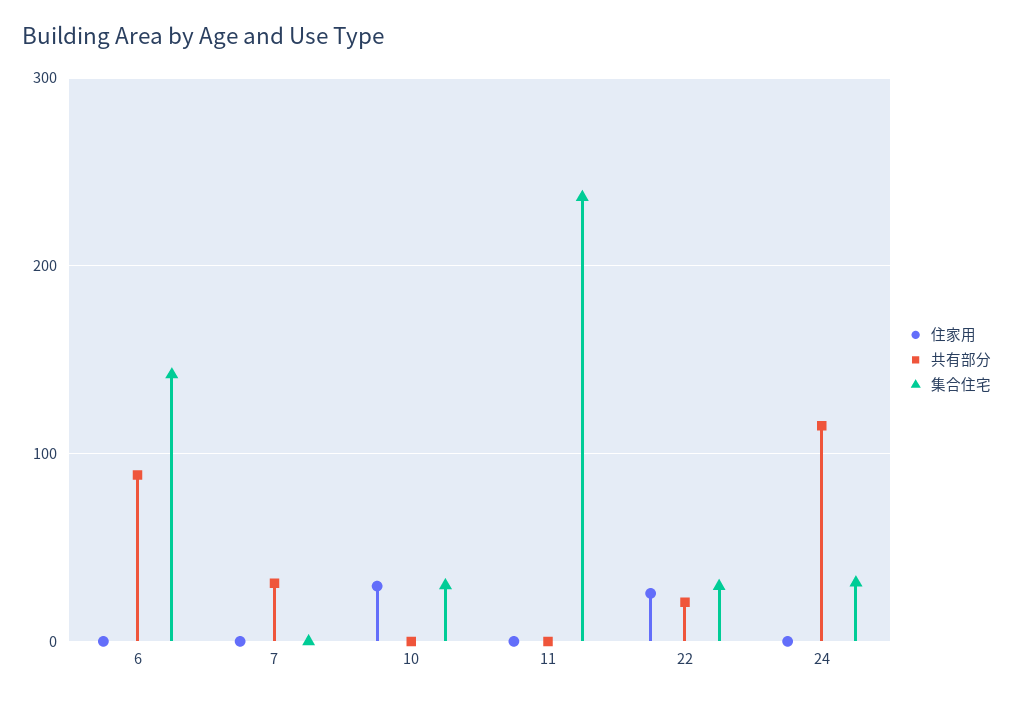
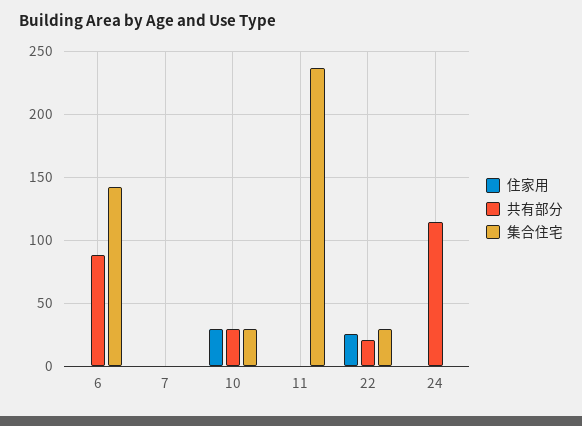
共有部分, 7: 30 -> 0
共有部分, 10: 0 -> 30
集合住宅, 24: 30 -> 0

